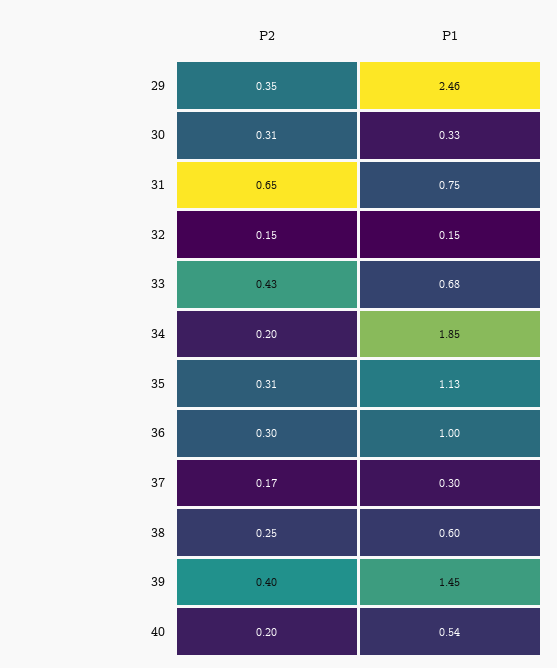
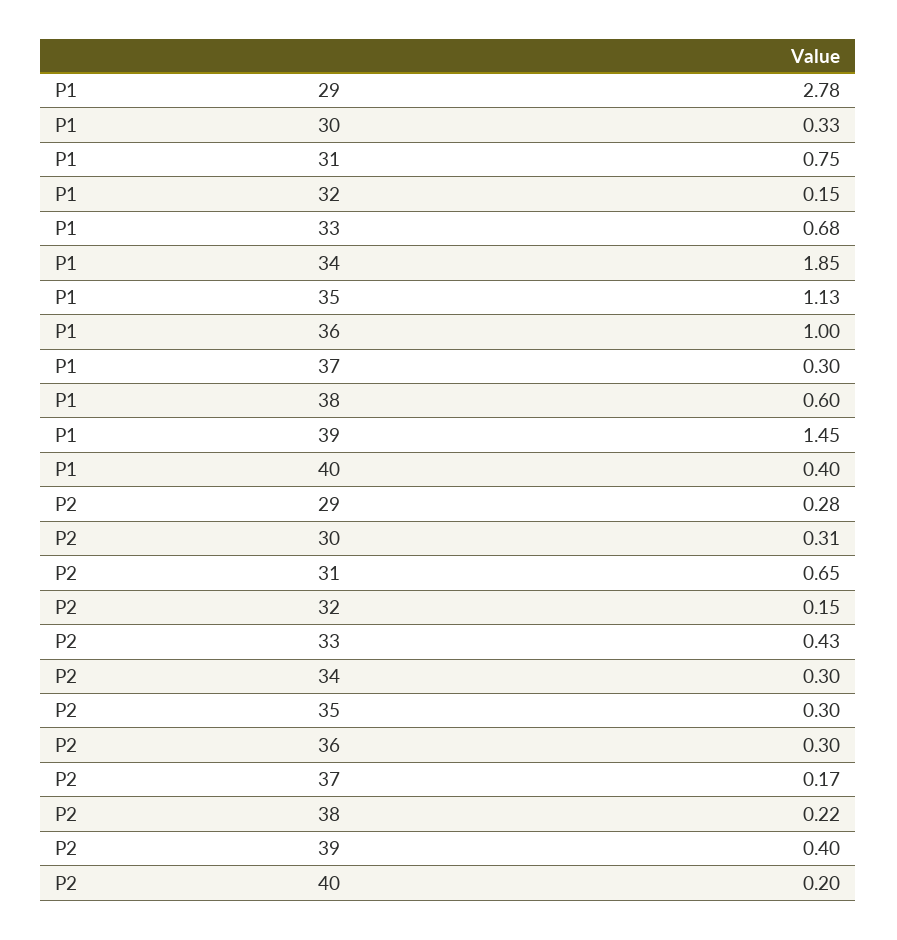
P2, 29: 0.35 -> 0.28
P1, 29: 2.46 -> 2.78
P2, 34: 0.2 -> 0.3
P2, 35: 0.31 -> 0.3
P2, 38: 0.25 -> 0.22
P1, 40: 0.54 -> 0.4

